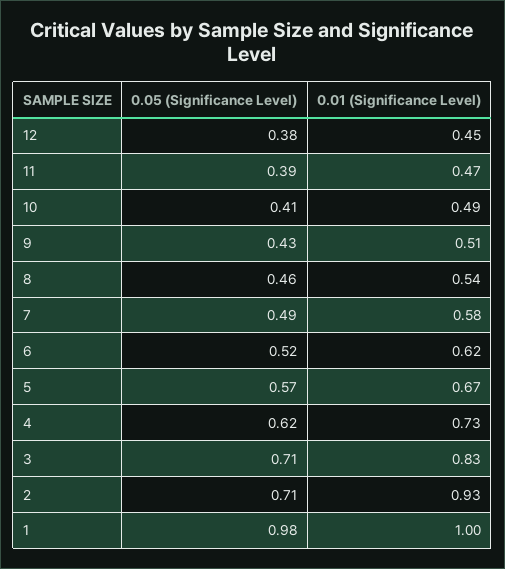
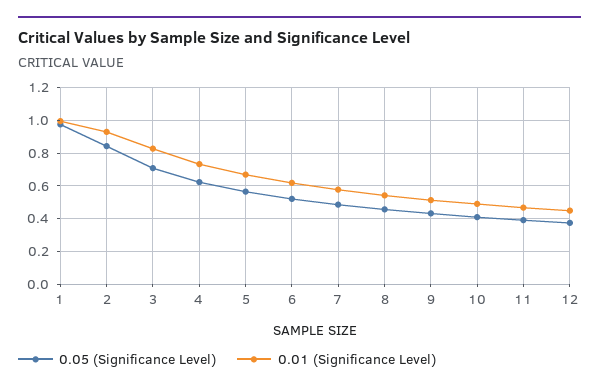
0.05 (Significance Level), 2: 0.71 -> 0.85

